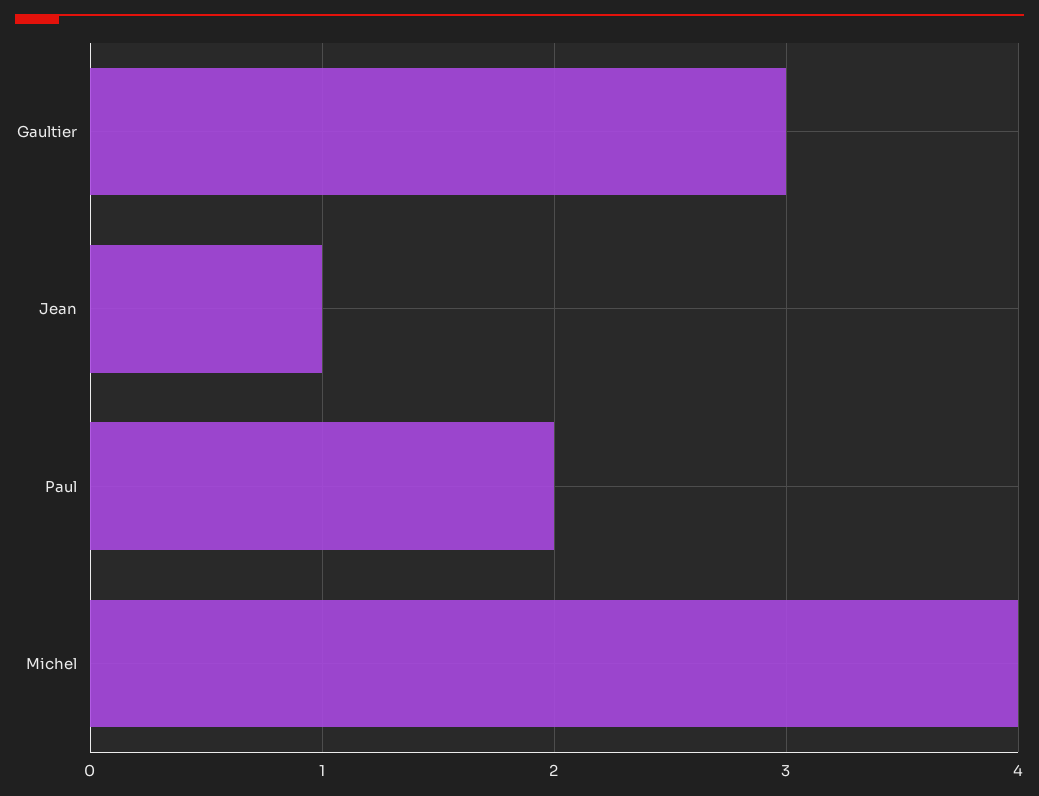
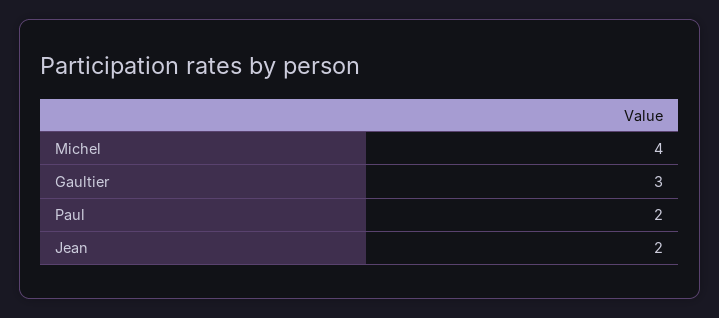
Jean: 1 -> 2

